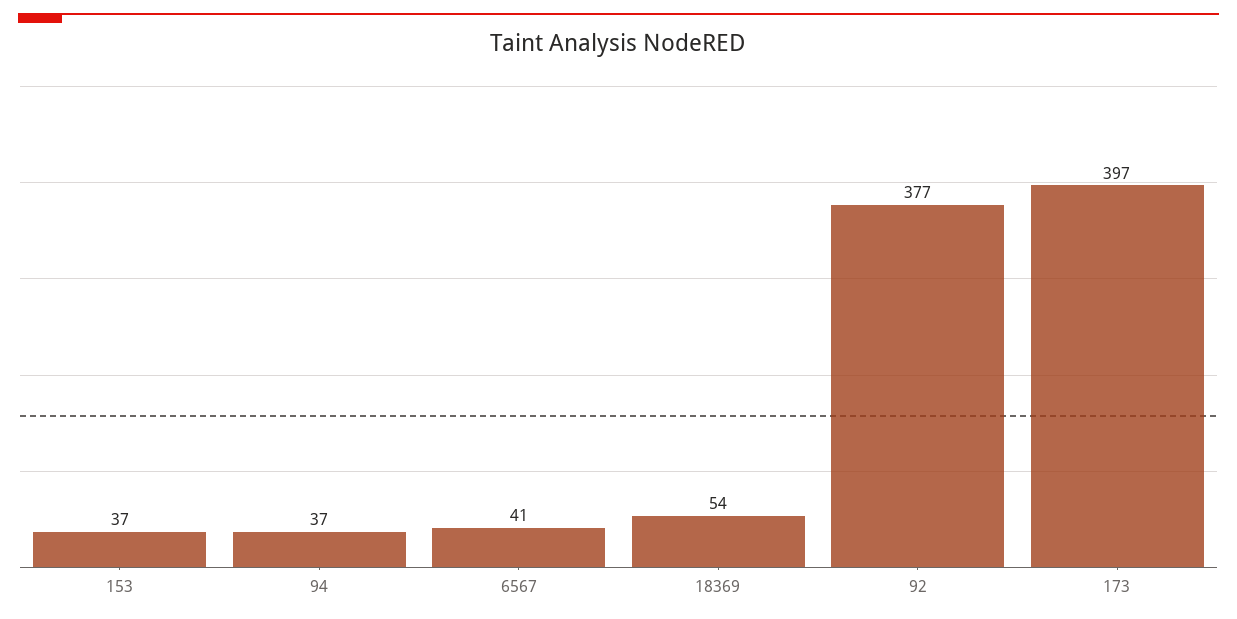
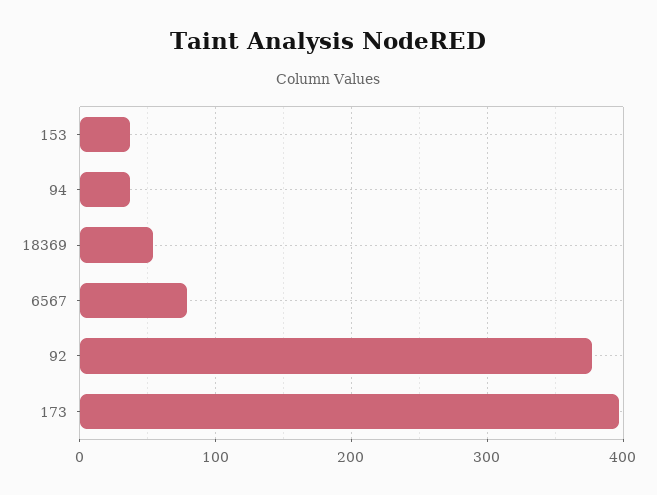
6567: 41 -> 80

